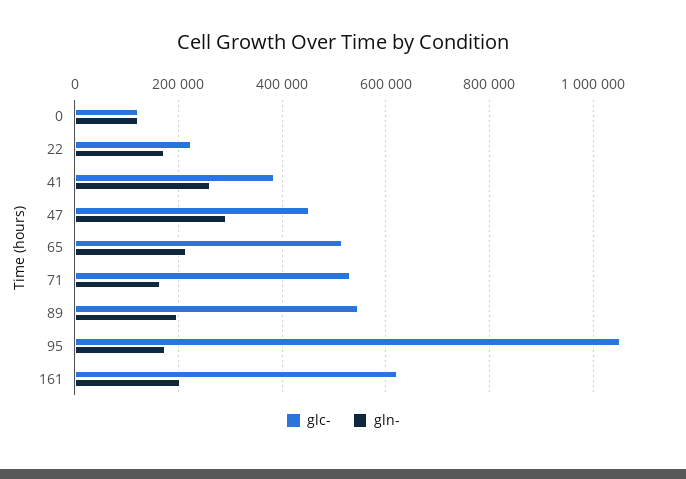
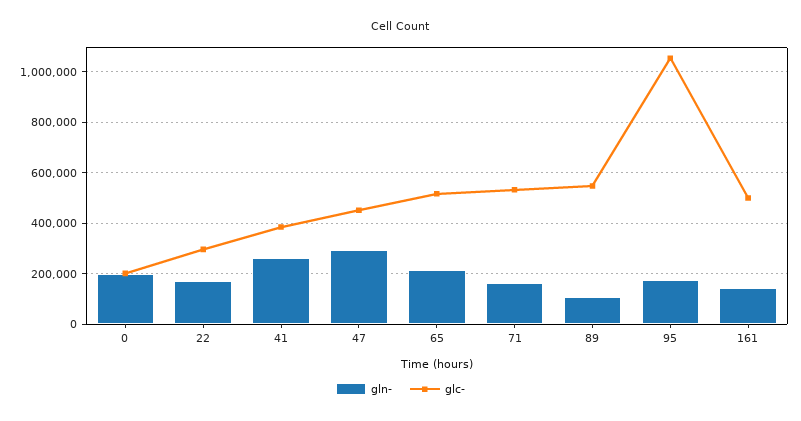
glc-, 0: 120000 -> 200000
gln-, 0: 120000 -> 200000
glc-, 22: 220000 -> 300000
gln-, 89: 200000 -> 100000
glc-, 161: 620000 -> 500000
gln-, 161: 200000 -> 150000

